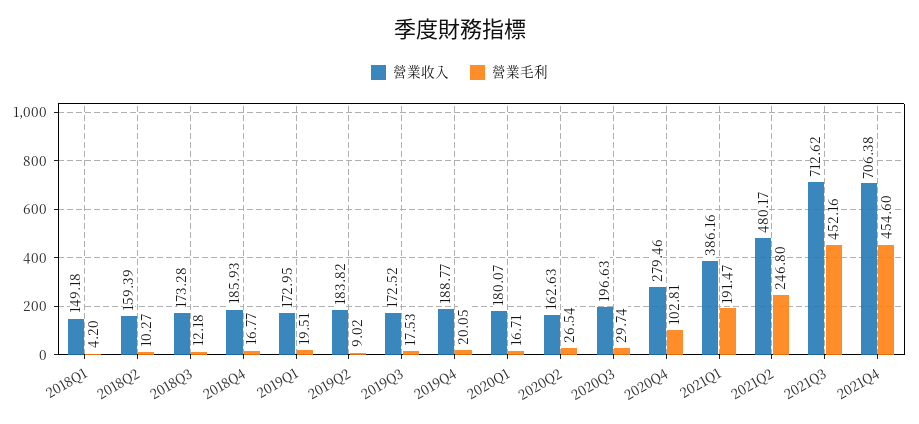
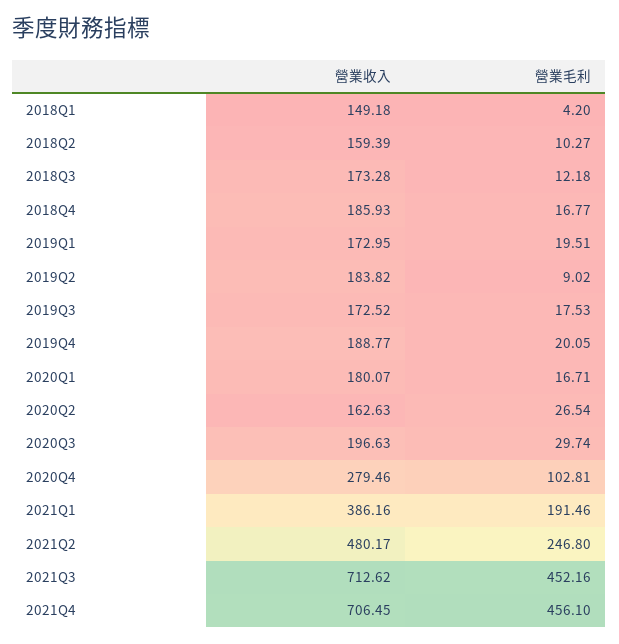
營業毛利, 2021Q1: 191.47 -> 191.46
營業收入, 2021Q4: 706.38 -> 706.45
營業毛利, 2021Q4: 454.6 -> 456.1

